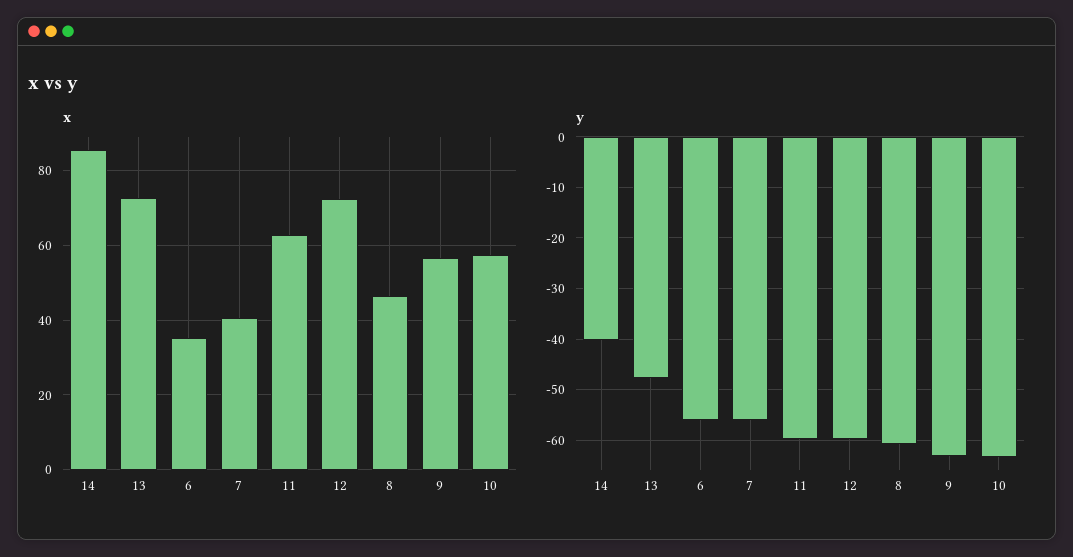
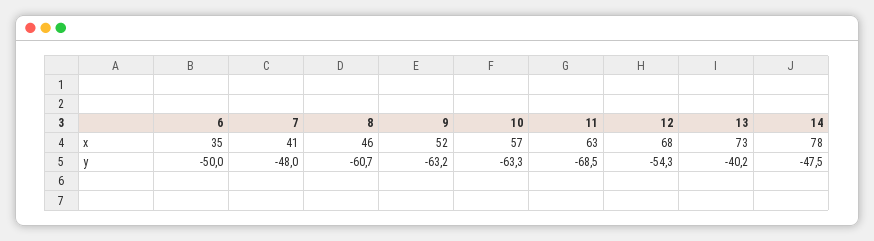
x, 14: 86 -> 78
x, 12: 72 -> 68
x, 9: 56 -> 52
y, 14: -40 -> -47.5
y, 13: -48 -> -40.2
y, 6: -56 -> -50
y, 7: -56 -> -48
y, 11: -60 -> -68.5
y, 12: -60 -> -54.3

